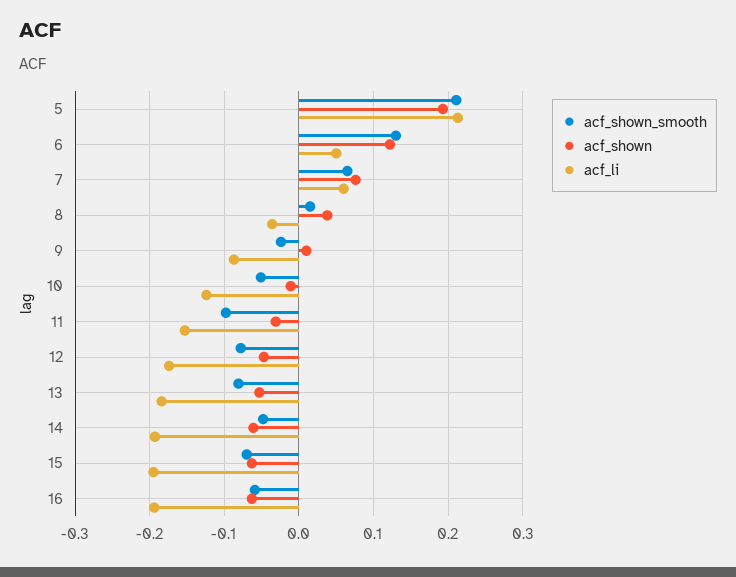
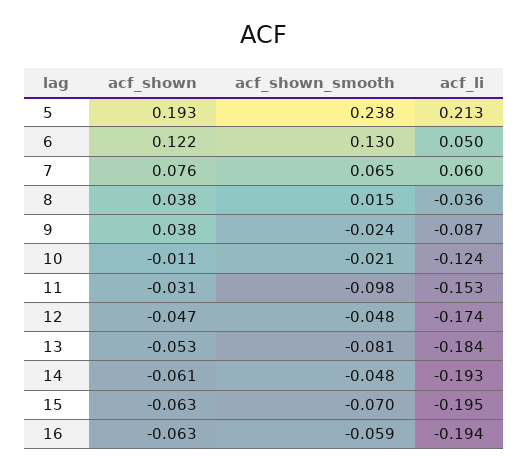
acf_shown_smooth, 5: 0.21 -> 0.238
acf_shown, 9: 0.01 -> 0.038
acf_shown_smooth, 10: -0.05 -> -0.021
acf_shown_smooth, 12: -0.08 -> -0.048

